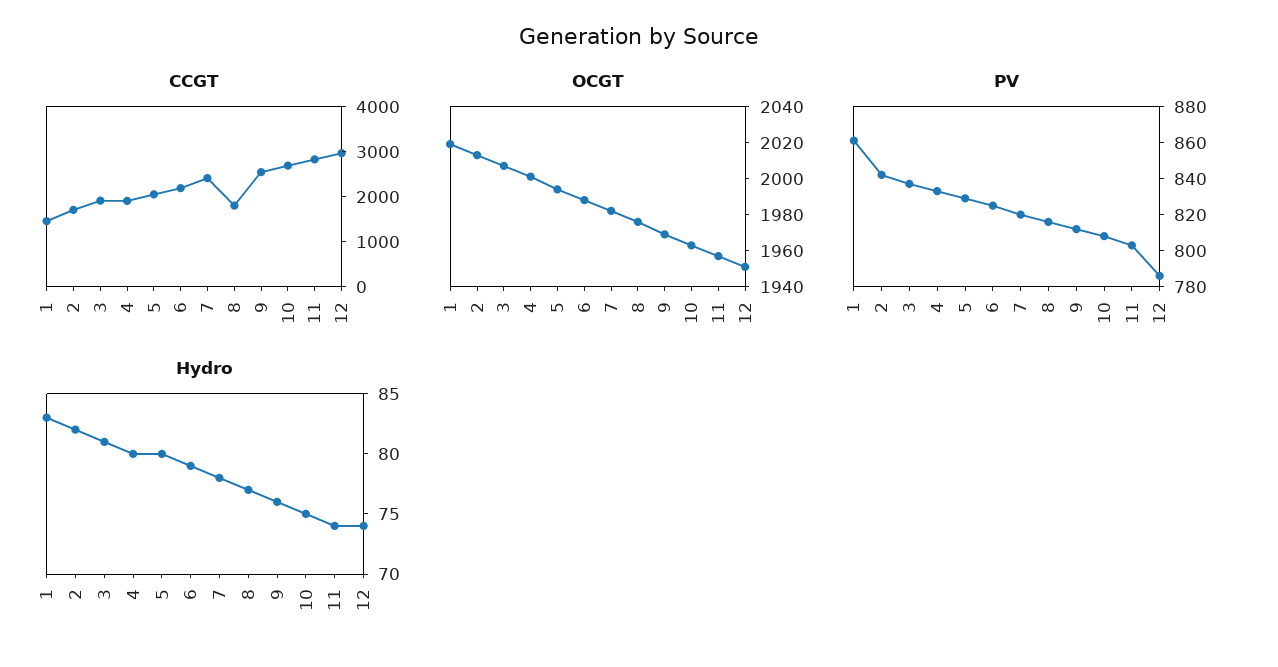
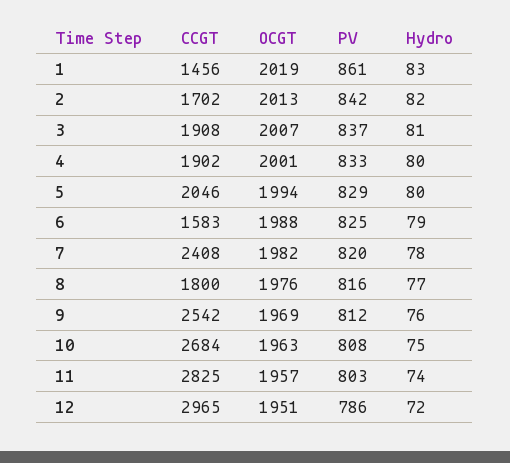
CCGT, 6: 2200 -> 1583
Hydro, 12: 74 -> 72

